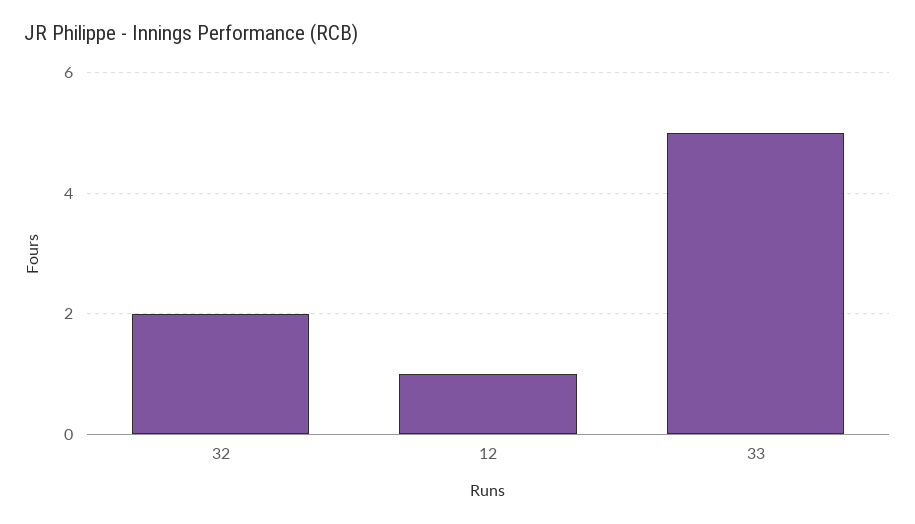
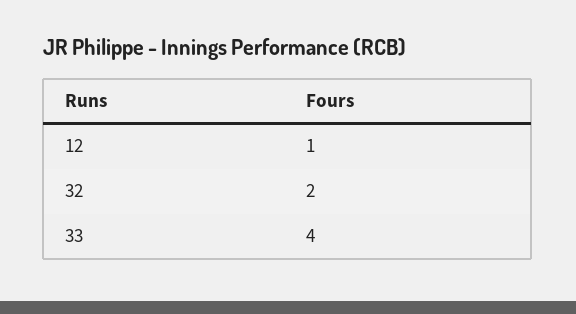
33: 5 -> 4

